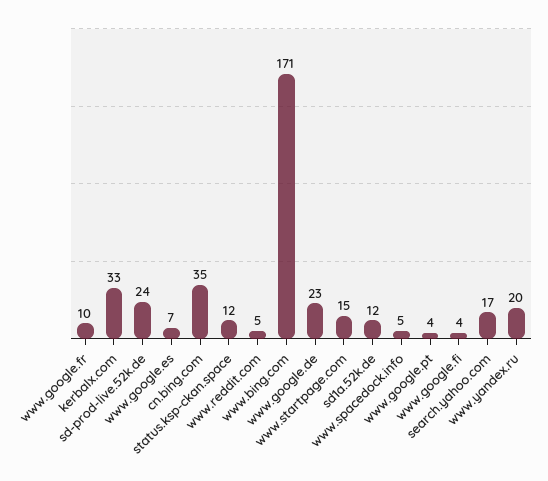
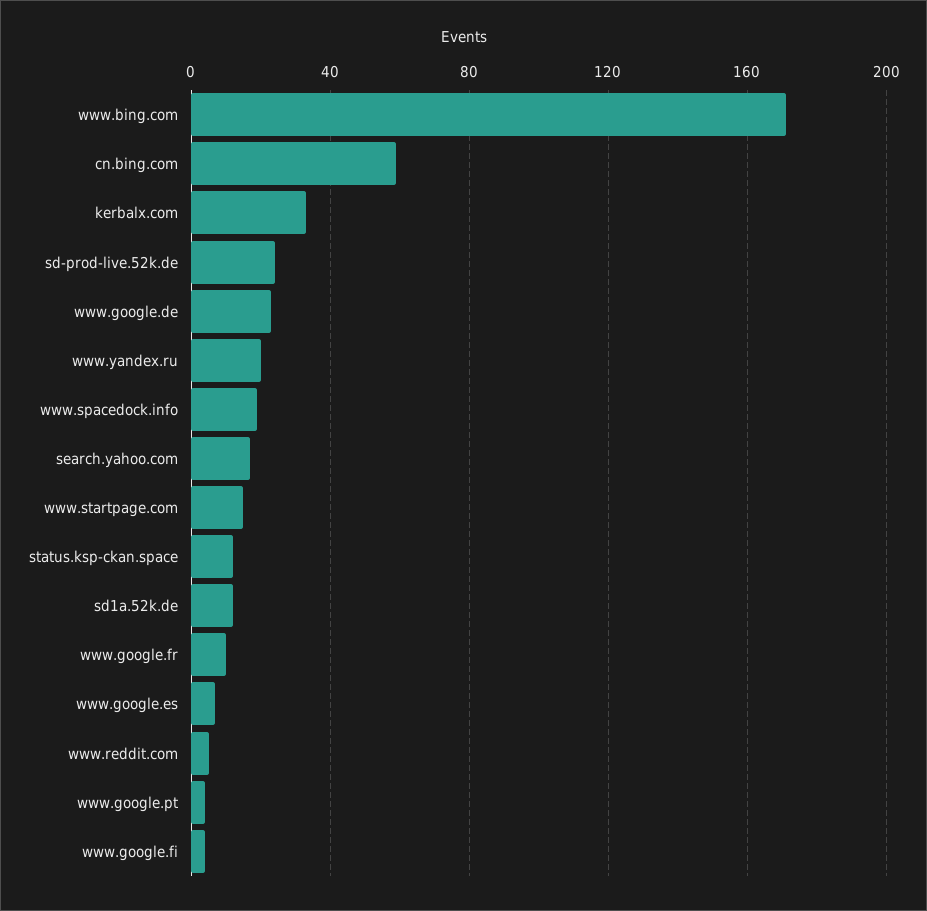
cn.bing.com: 35 -> 60
www.spacedock.info: 5 -> 20

